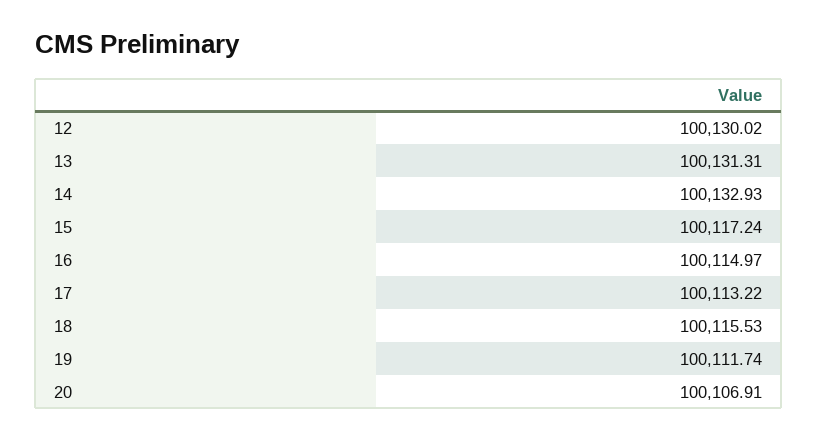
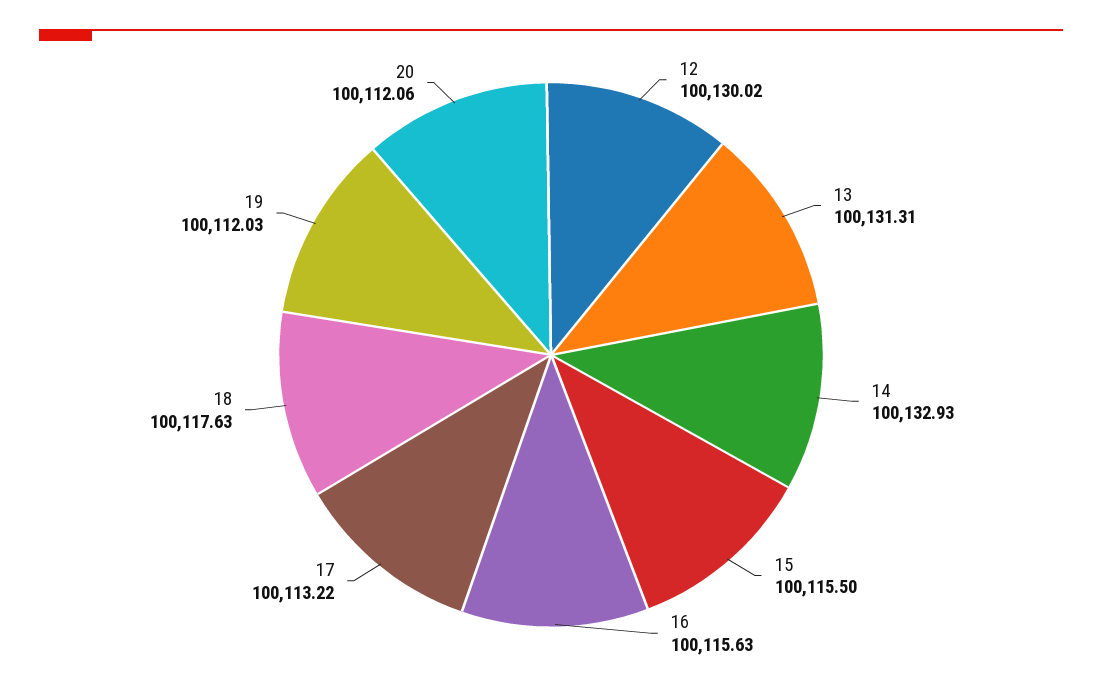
15: 100117.24 -> 100115.5
16: 100114.97 -> 100115.63
18: 100115.53 -> 100117.63
19: 100111.74 -> 100112.03
20: 100106.91 -> 100112.06

